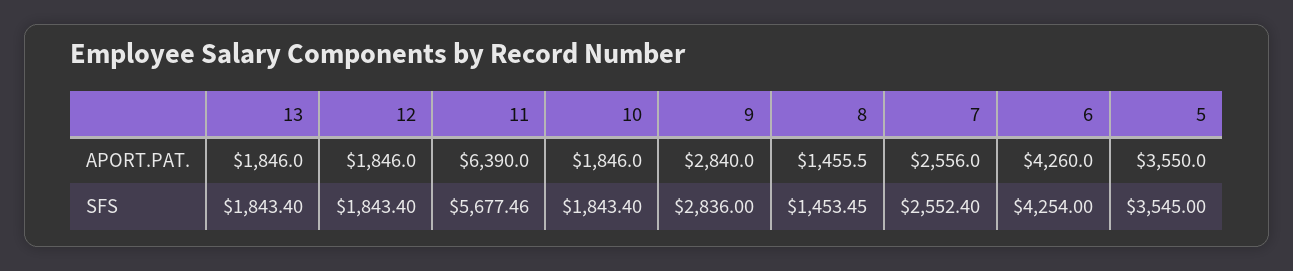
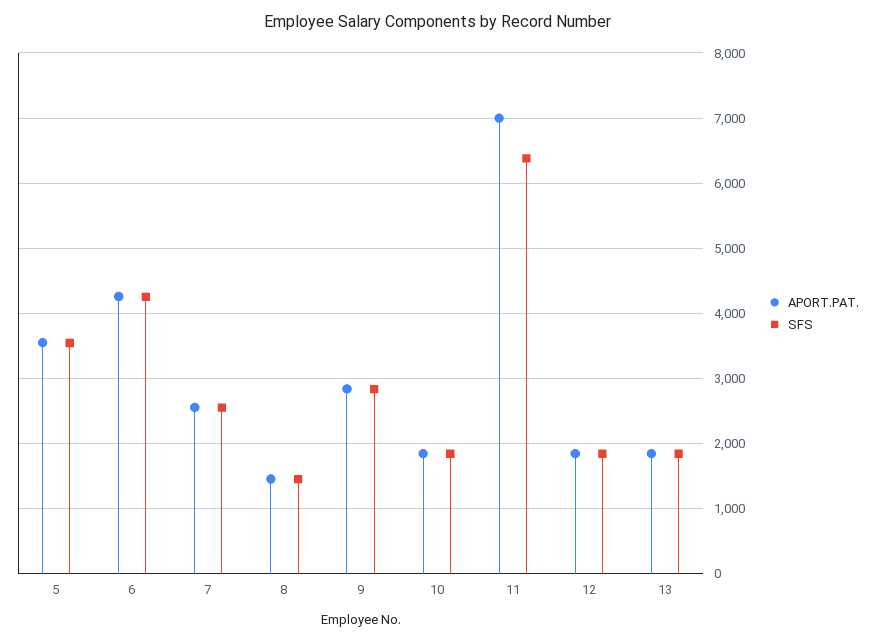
APORT.PAT., 11: 6390 -> 7000
SFS, 11: 5677.46 -> 6400

